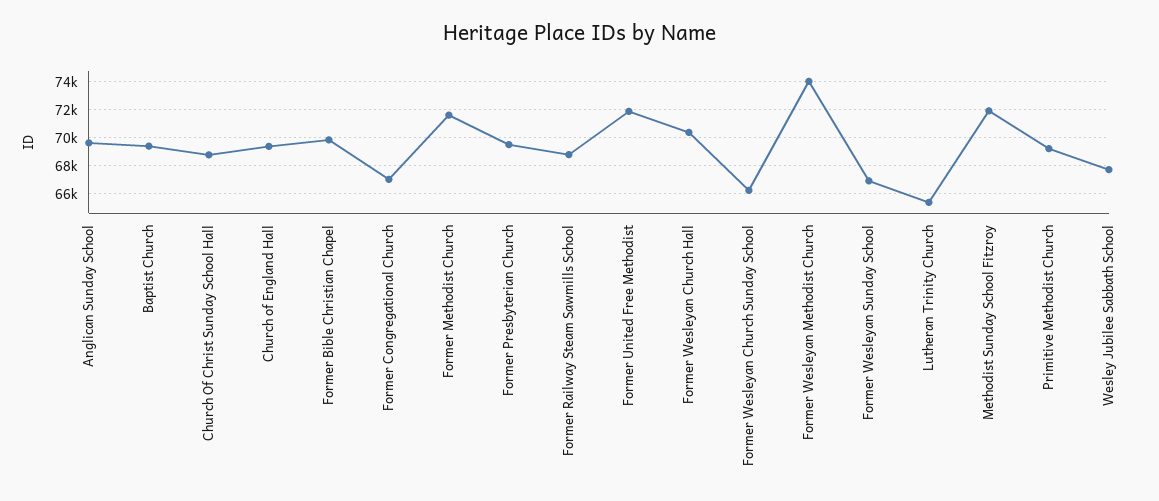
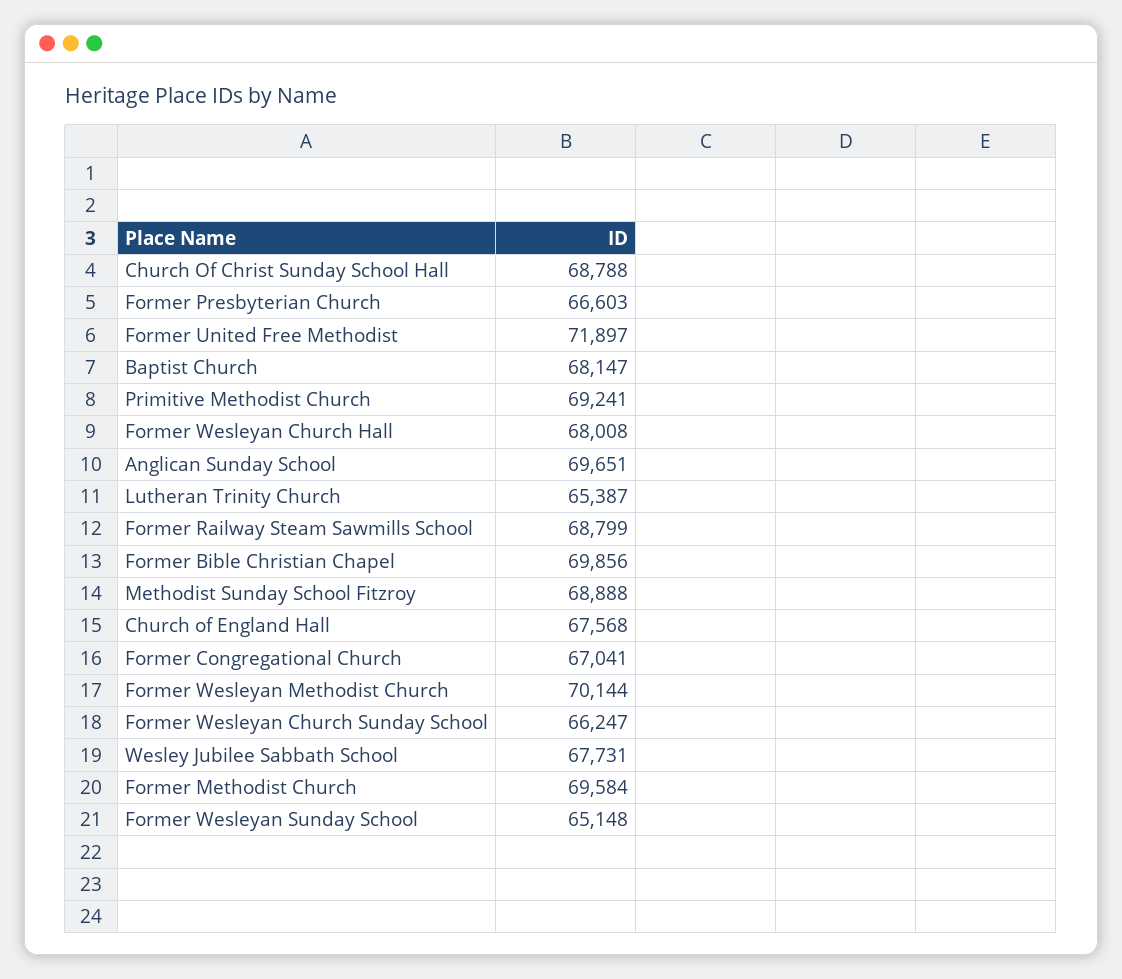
Baptist Church: 69500 -> 68147
Church of England Hall: 69500 -> 67568
Former Methodist Church: 71500 -> 69584
Former Presbyterian Church: 69500 -> 66603
Former Wesleyan Church Hall: 70500 -> 68008
Former Wesleyan Methodist Church: 74000 -> 70144
Former Wesleyan Sunday School: 67000 -> 65148
Methodist Sunday School Fitzroy: 72000 -> 68888

